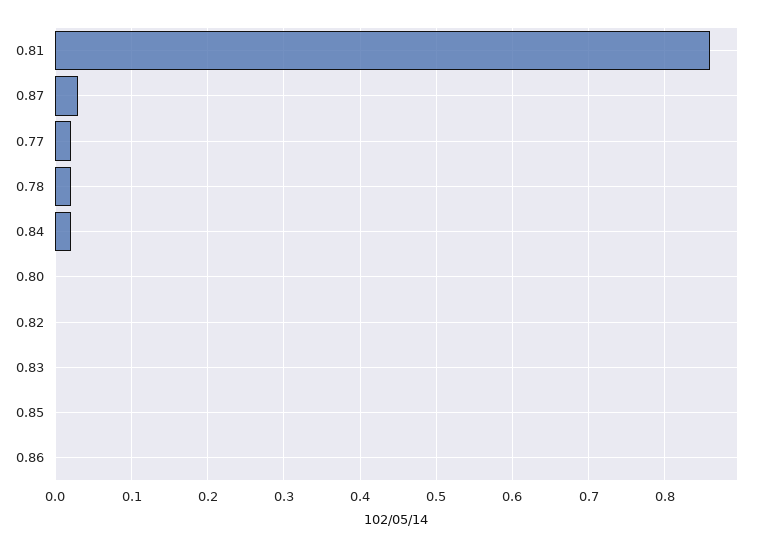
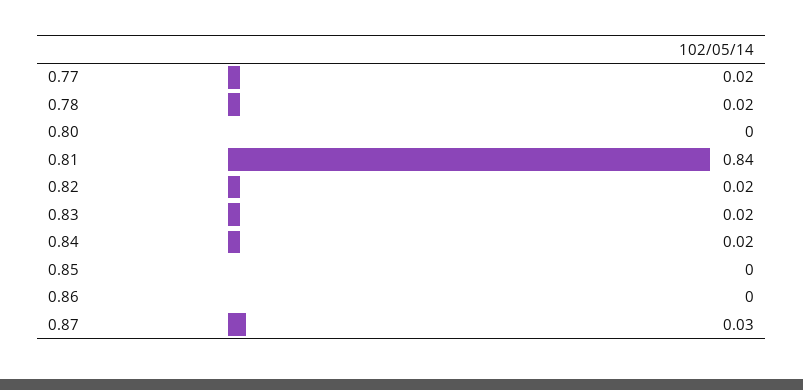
0.81: 0.86 -> 0.84
0.82: 0 -> 0.02
0.83: 0 -> 0.02

